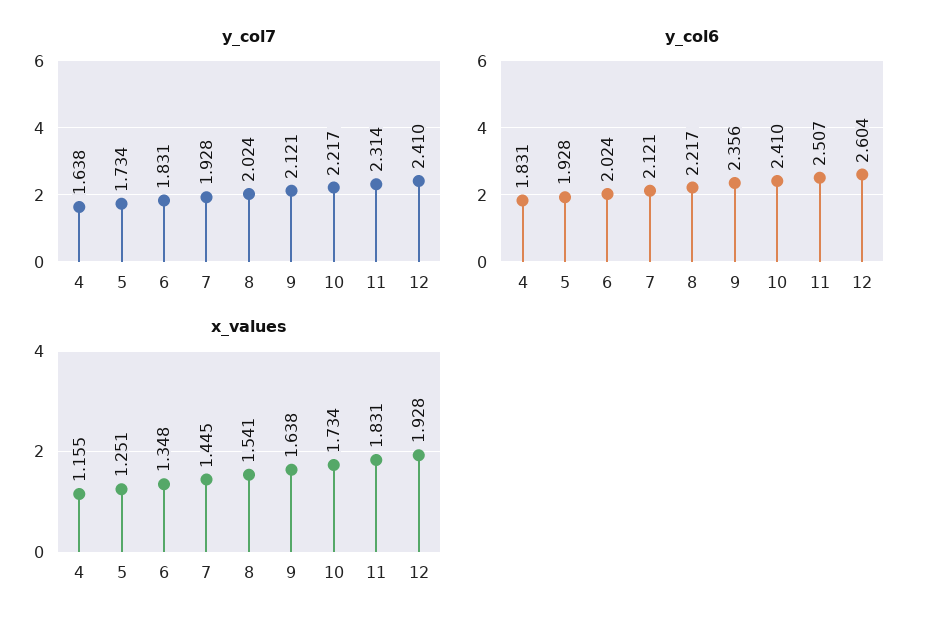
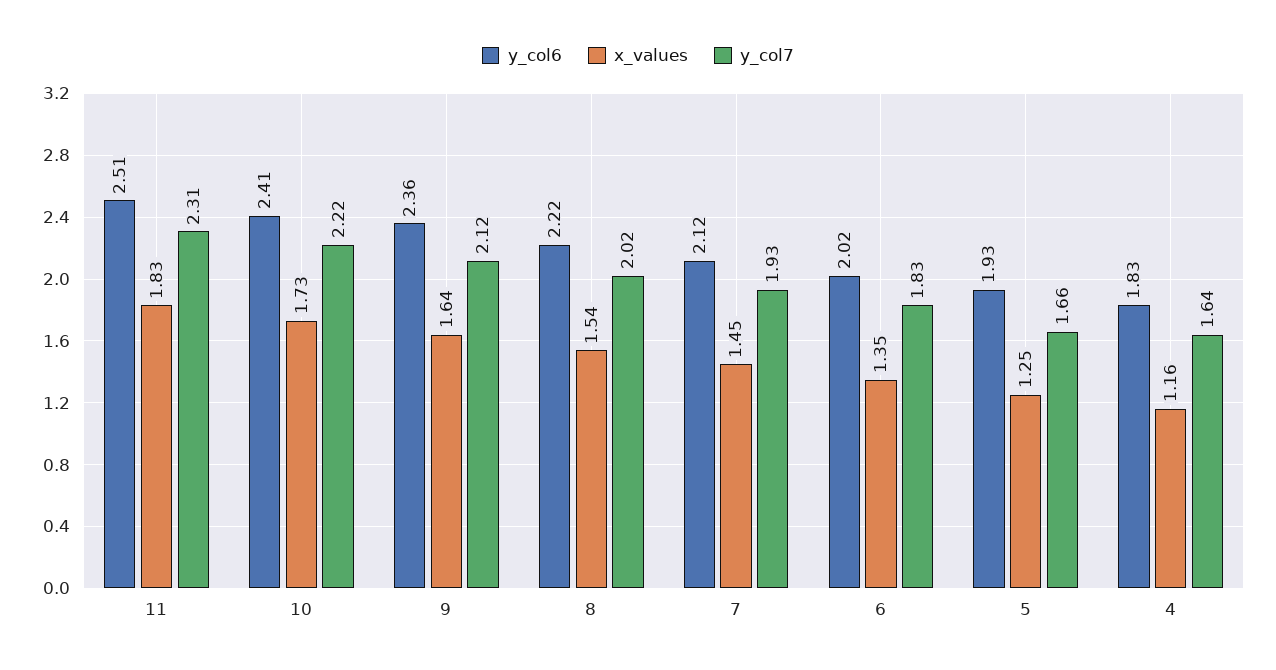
y_col7, 5: 1.734 -> 1.66
y_col7, 12: 2.41 -> none
y_col6, 12: 2.604 -> none
x_values, 12: 1.928 -> none

